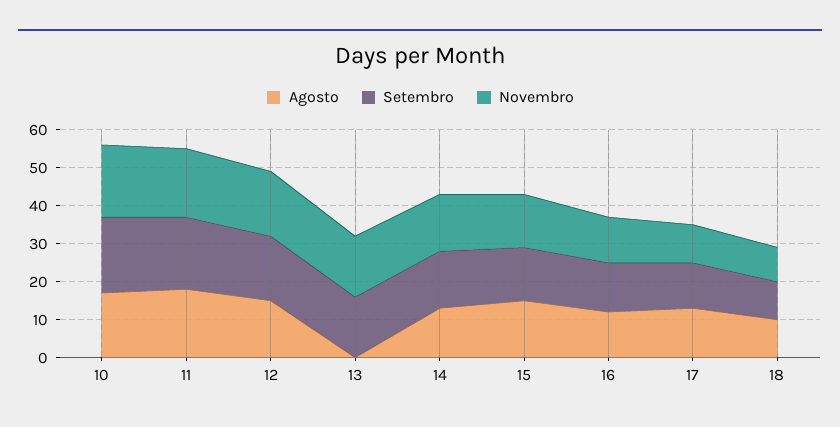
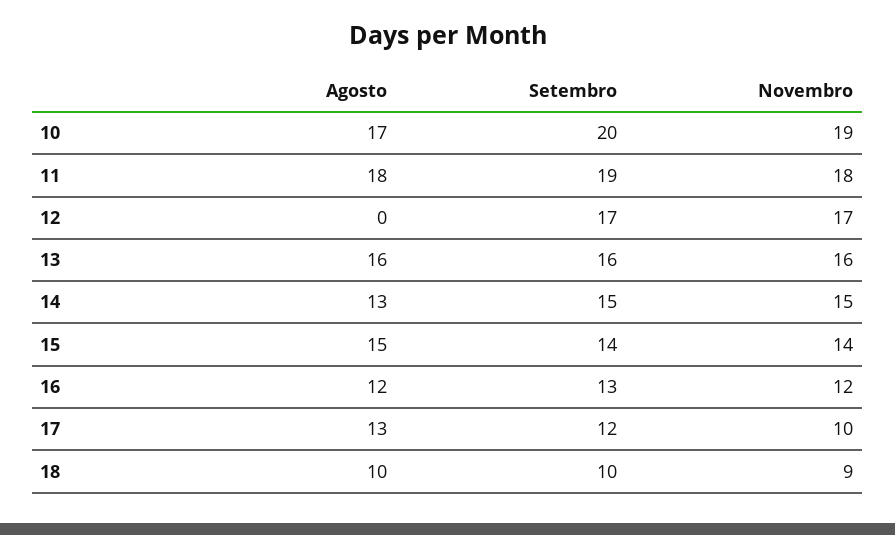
Agosto, 12: 15 -> 0
Agosto, 13: 0 -> 16

